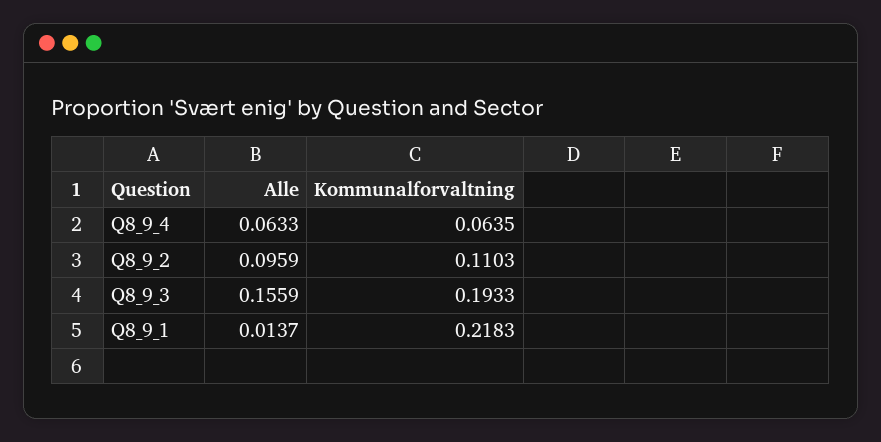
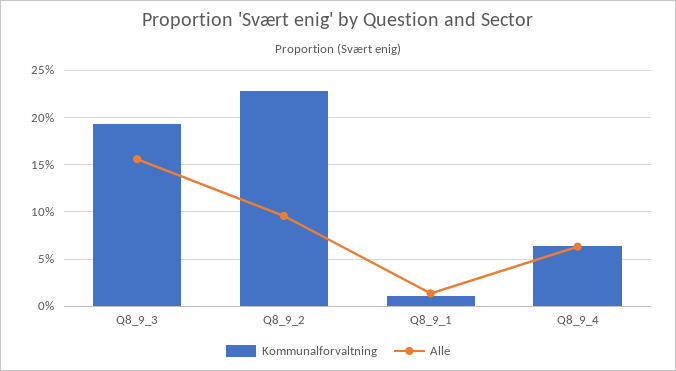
Kommunalforvaltning, Q8_9_2: 0.1103 -> 0.23
Kommunalforvaltning, Q8_9_1: 0.2183 -> 0.01

